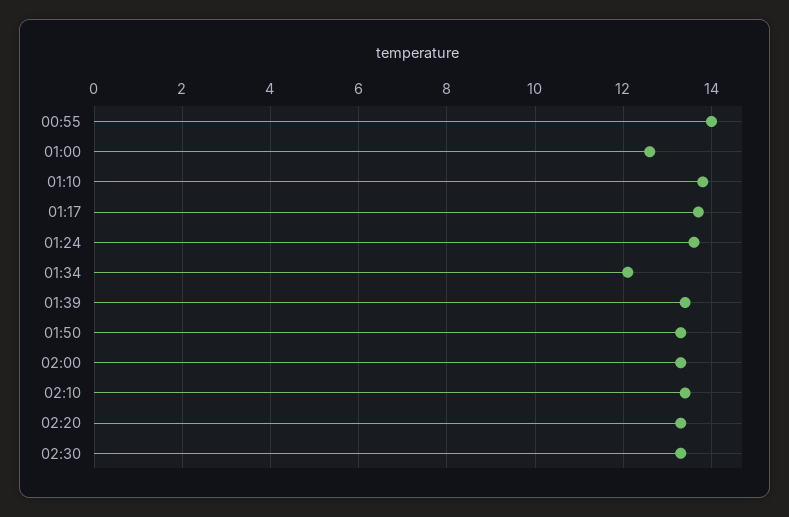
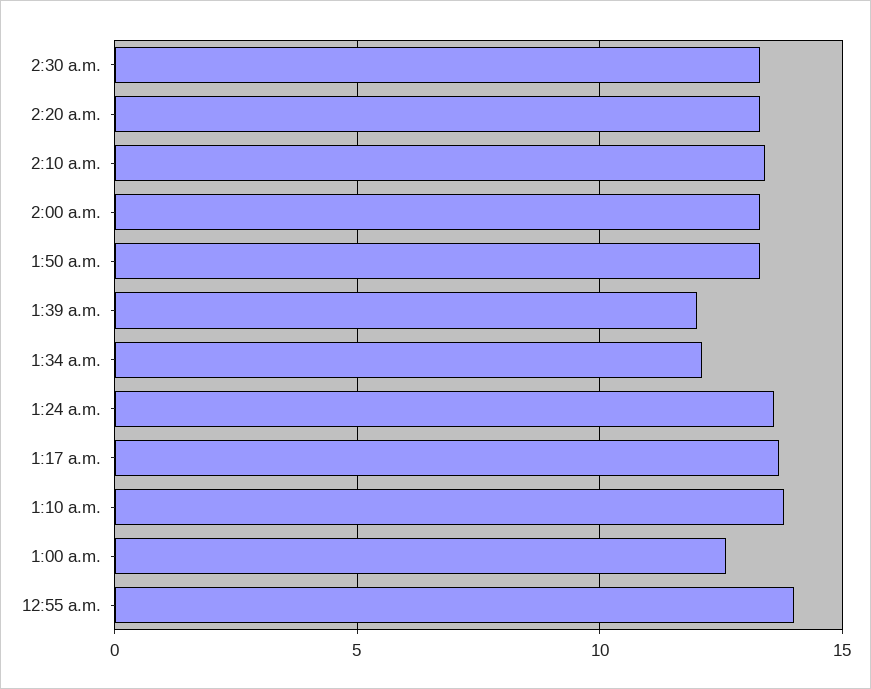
01:39: 13.5 -> 12

